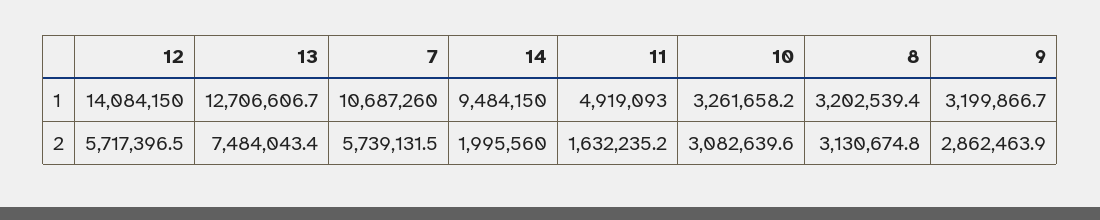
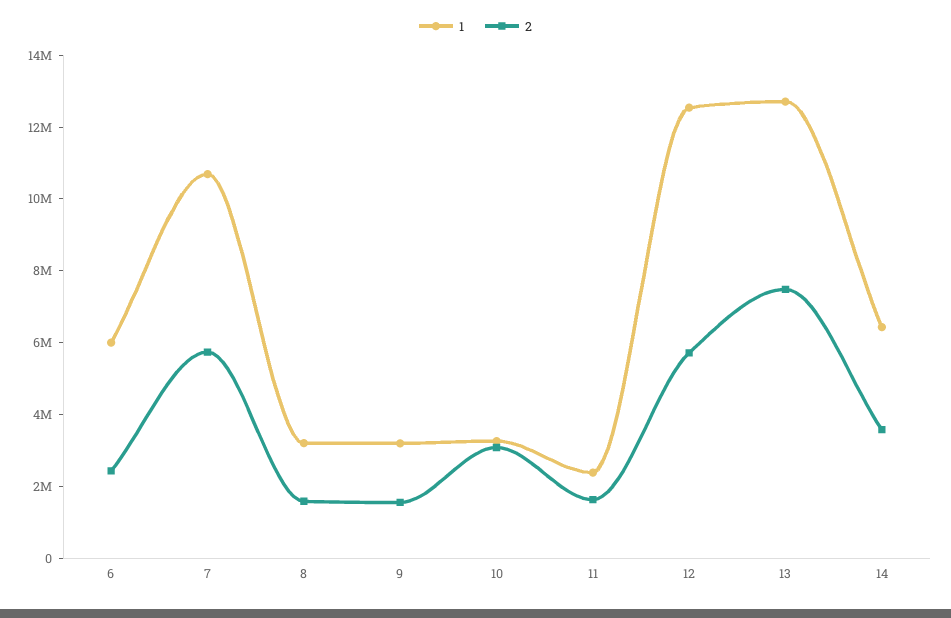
1, 12: 14084150 -> 12500000
1, 14: 9484150 -> 6500000
1, 11: 4919093 -> 2500000
2, 14: 1995560 -> 3500000
2, 8: 3130674.8 -> 1500000
2, 9: 2862463.9 -> 1500000
1, 6: none -> 6000000
2, 6: none -> 2500000

